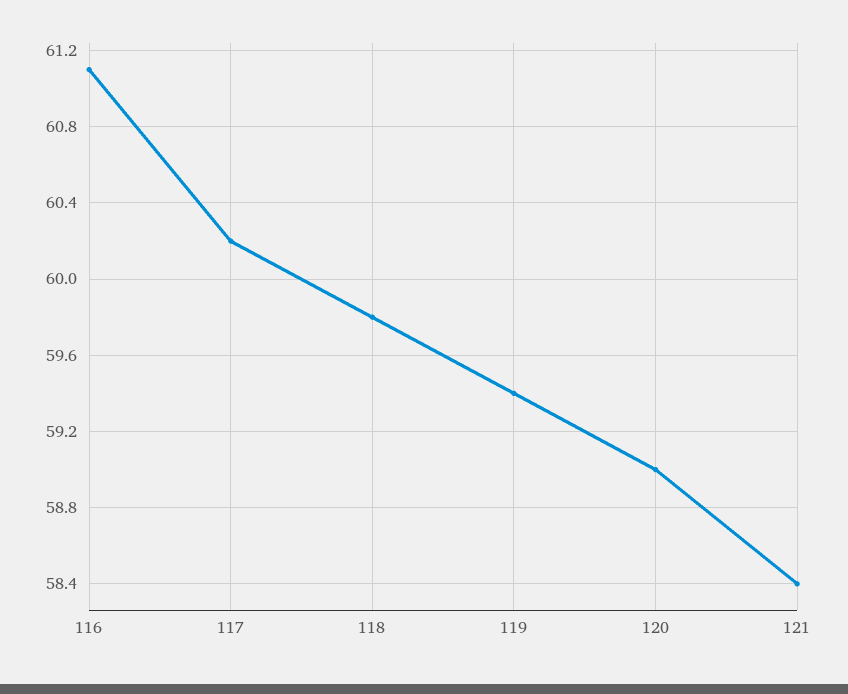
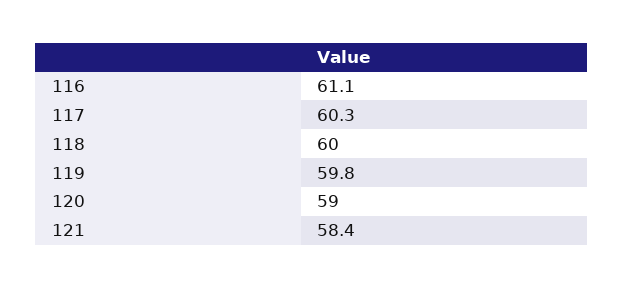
117: 60.2 -> 60.3
118: 59.8 -> 60
119: 59.4 -> 59.8

